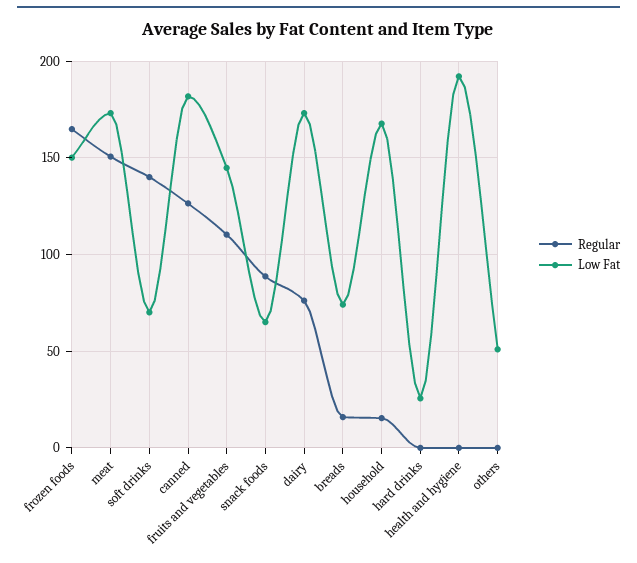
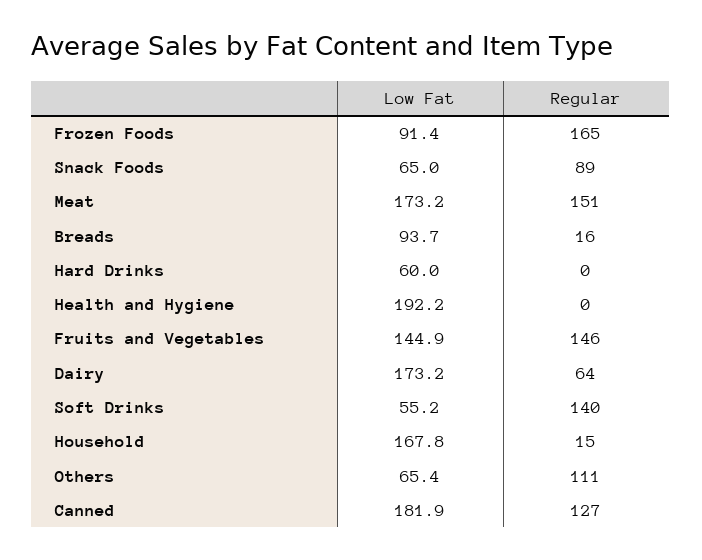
Low Fat, frozen foods: 150 -> 91.4
Low Fat, soft drinks: 70 -> 55.2
Regular, fruits and vegetables: 110 -> 146
Regular, dairy: 75 -> 64
Low Fat, breads: 75 -> 93.7
Low Fat, hard drinks: 25 -> 60
Regular, others: 0 -> 111
Low Fat, others: 50 -> 65.4

